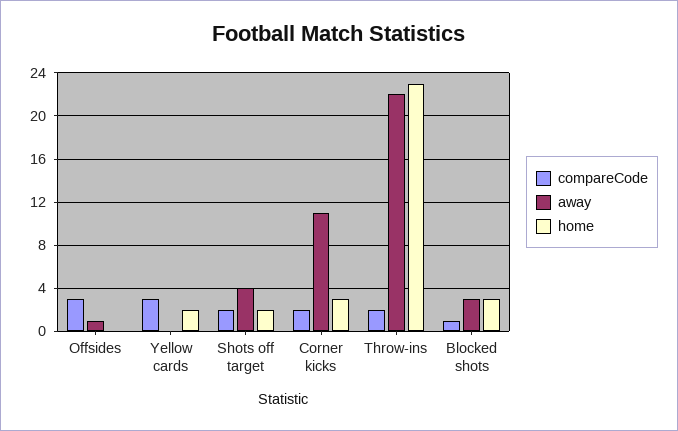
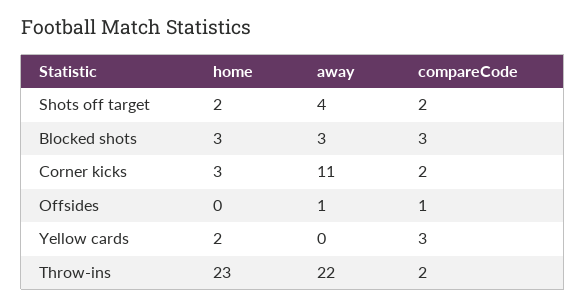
compareCode, Offsides: 3 -> 1
compareCode, Blocked shots: 1 -> 3

